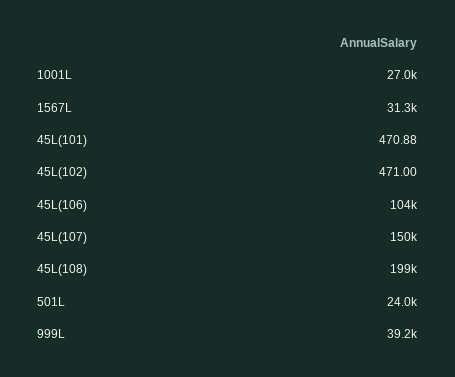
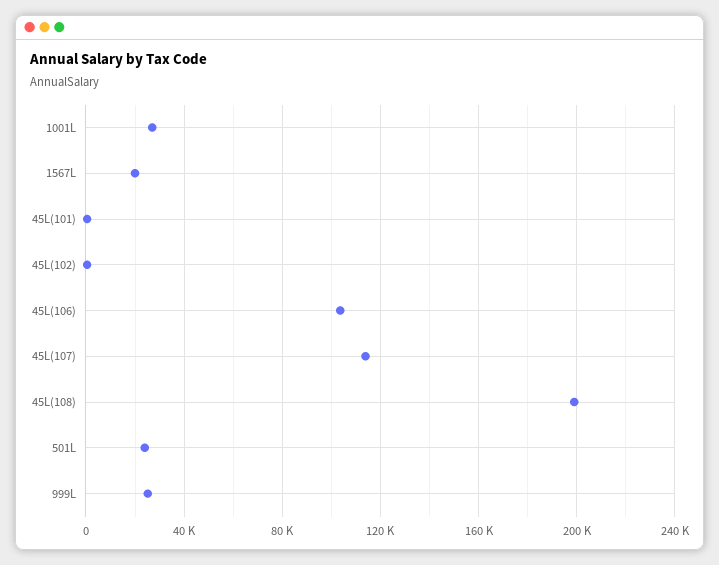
1567L: 31300 -> 20000
45L(107): 150000 -> 115000
999L: 39200 -> 25000

